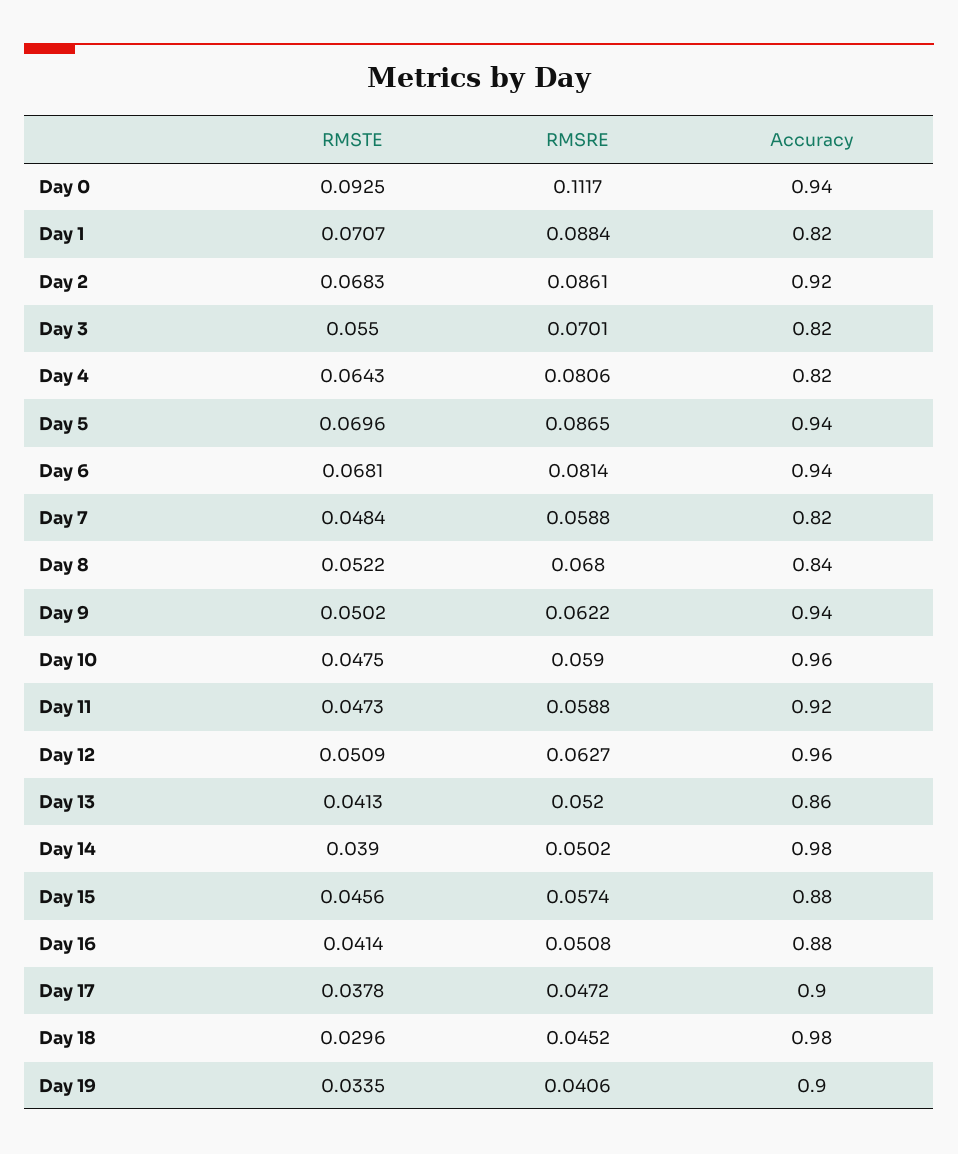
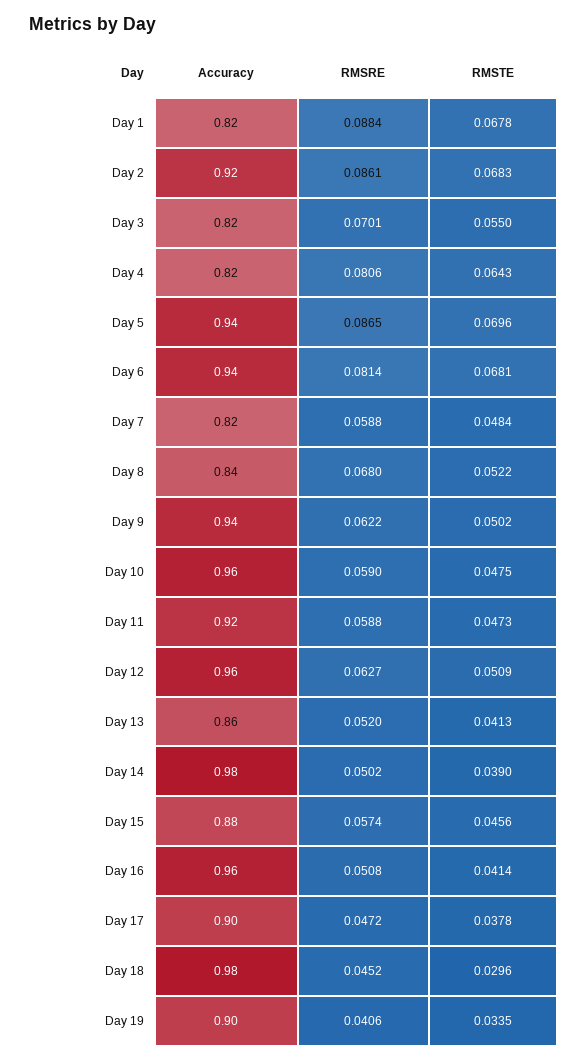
RMSTE, Day 0: 0.0925 -> none
RMSRE, Day 0: 0.1117 -> none
Accuracy, Day 0: 0.94 -> none
RMSTE, Day 1: 0.0707 -> 0.0678
Accuracy, Day 16: 0.88 -> 0.96

